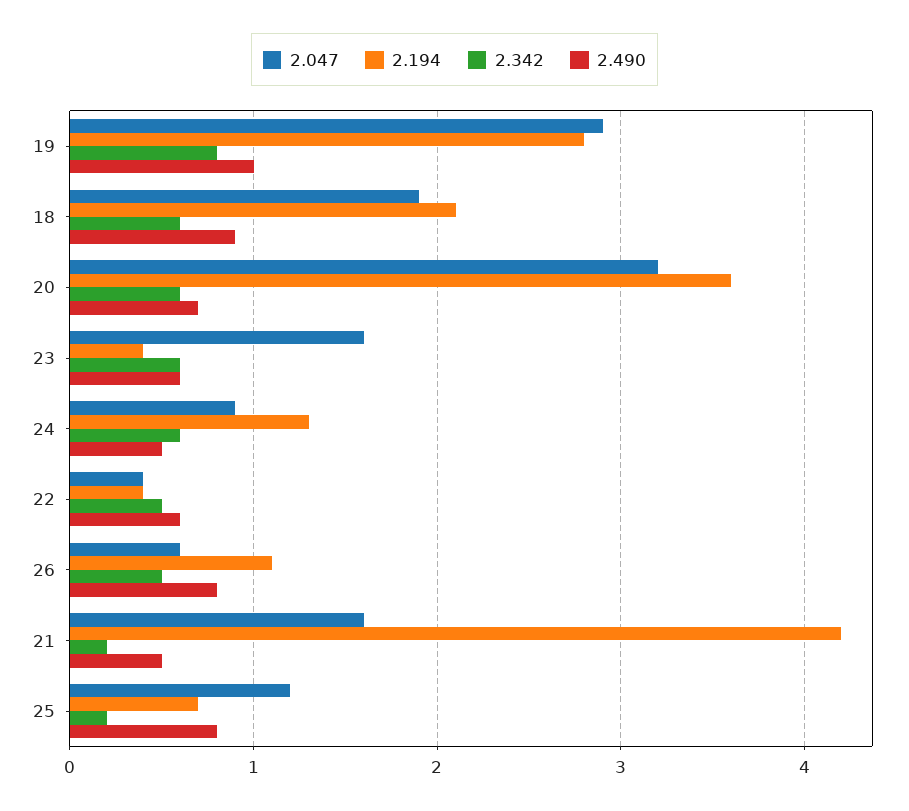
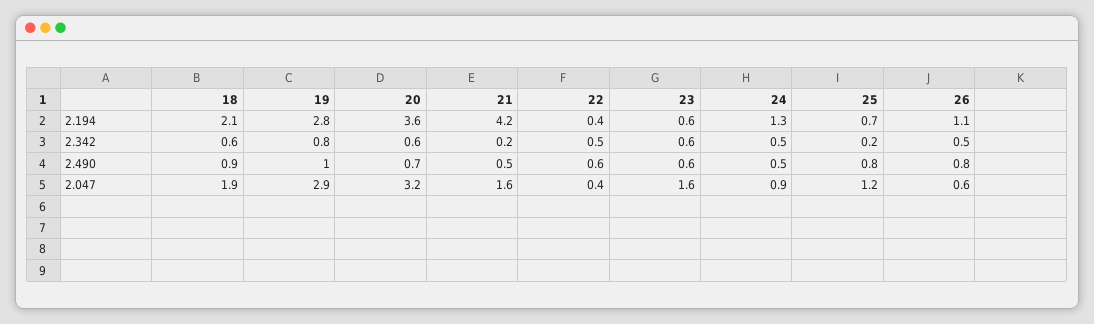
2.194, 23: 0.4 -> 0.6
2.342, 24: 0.6 -> 0.5

